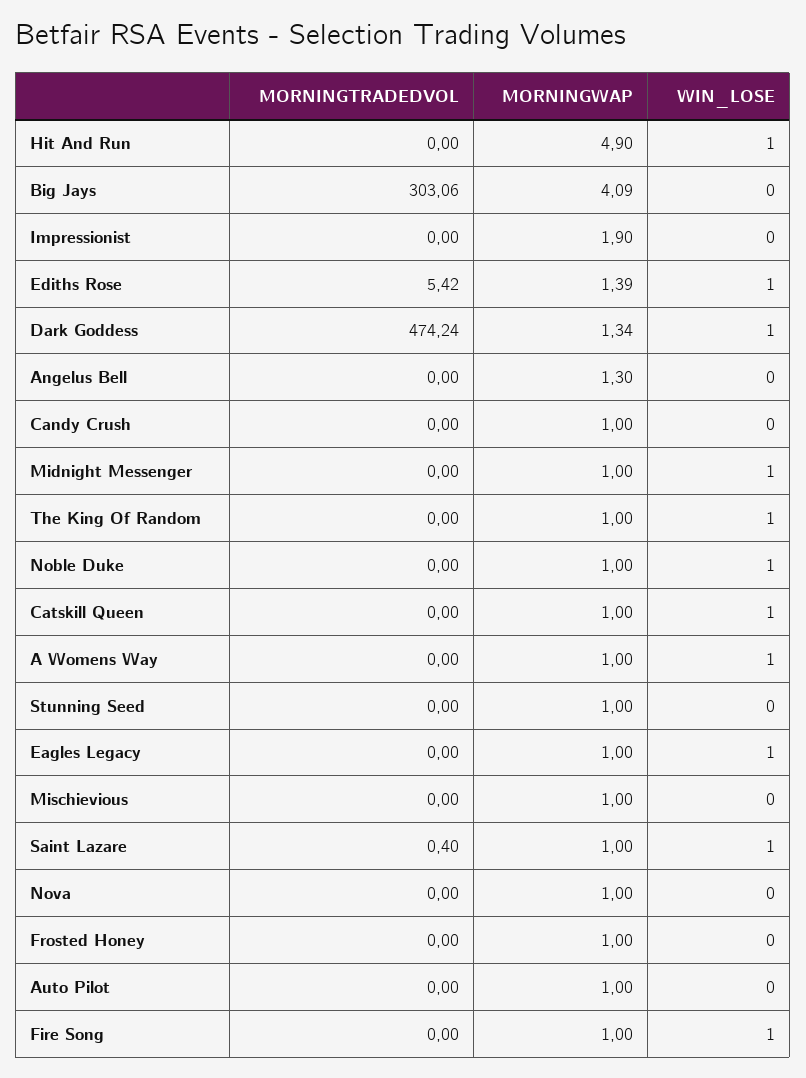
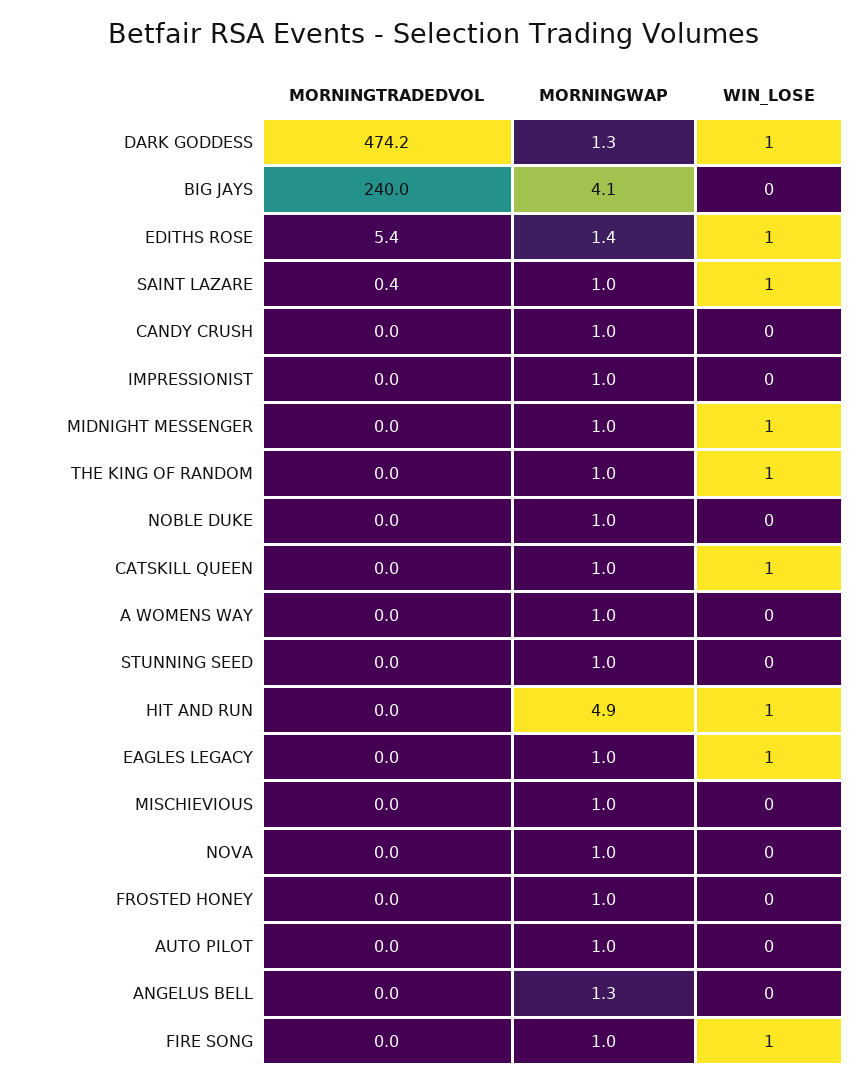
MORNINGTRADEDVOL, Big Jays: 303.06 -> 240
MORNINGWAP, Impressionist: 1.9 -> 1
WIN_LOSE, Noble Duke: 1 -> 0
WIN_LOSE, A Womens Way: 1 -> 0

